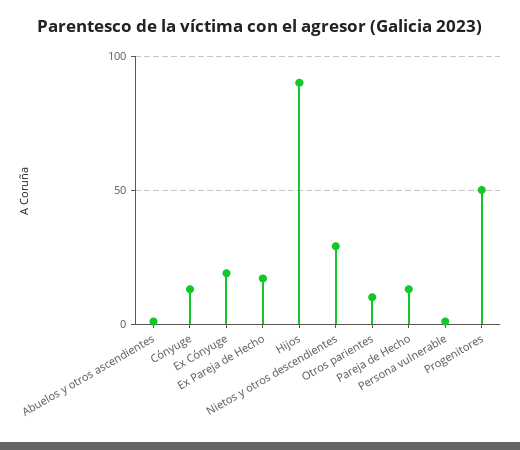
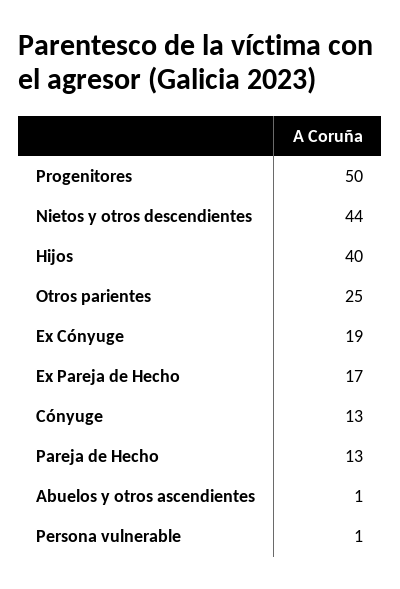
Hijos: 90 -> 40
Nietos y otros descendientes: 30 -> 44
Otros parientes: 10 -> 25

